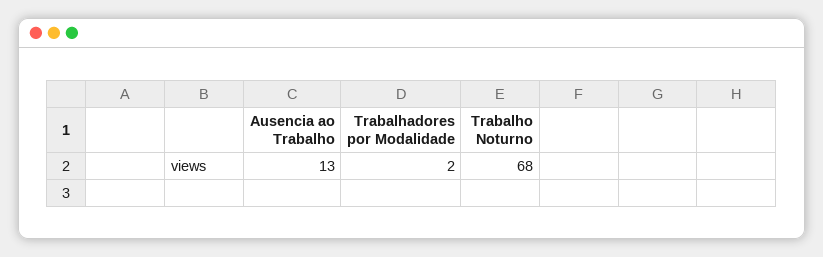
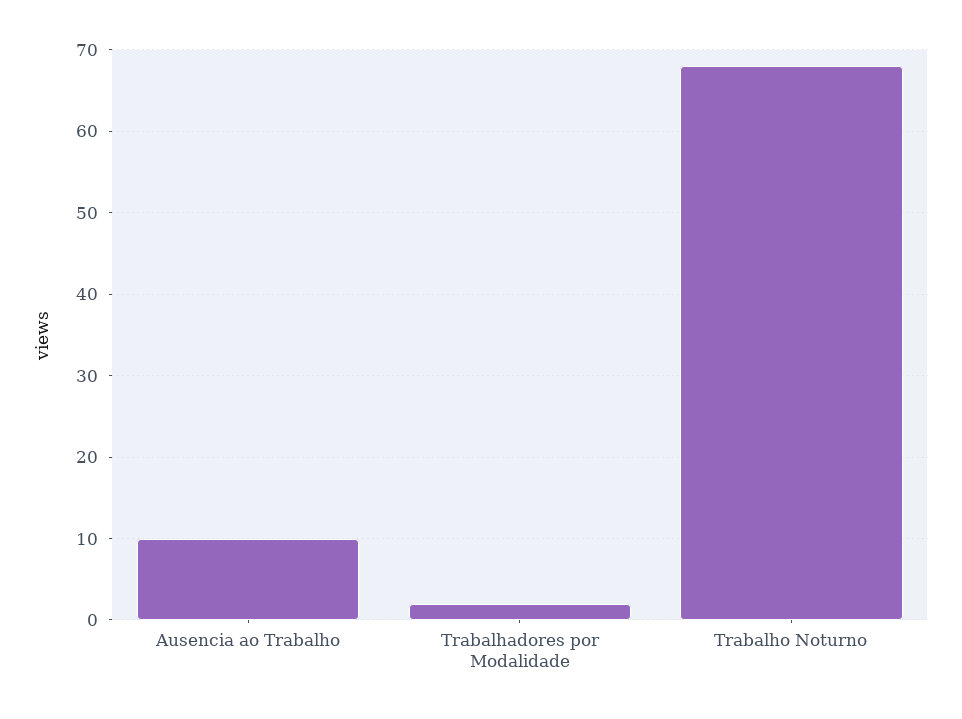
Ausencia ao Trabalho: 13 -> 10

